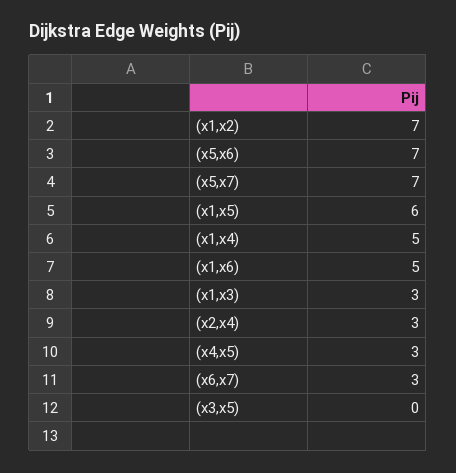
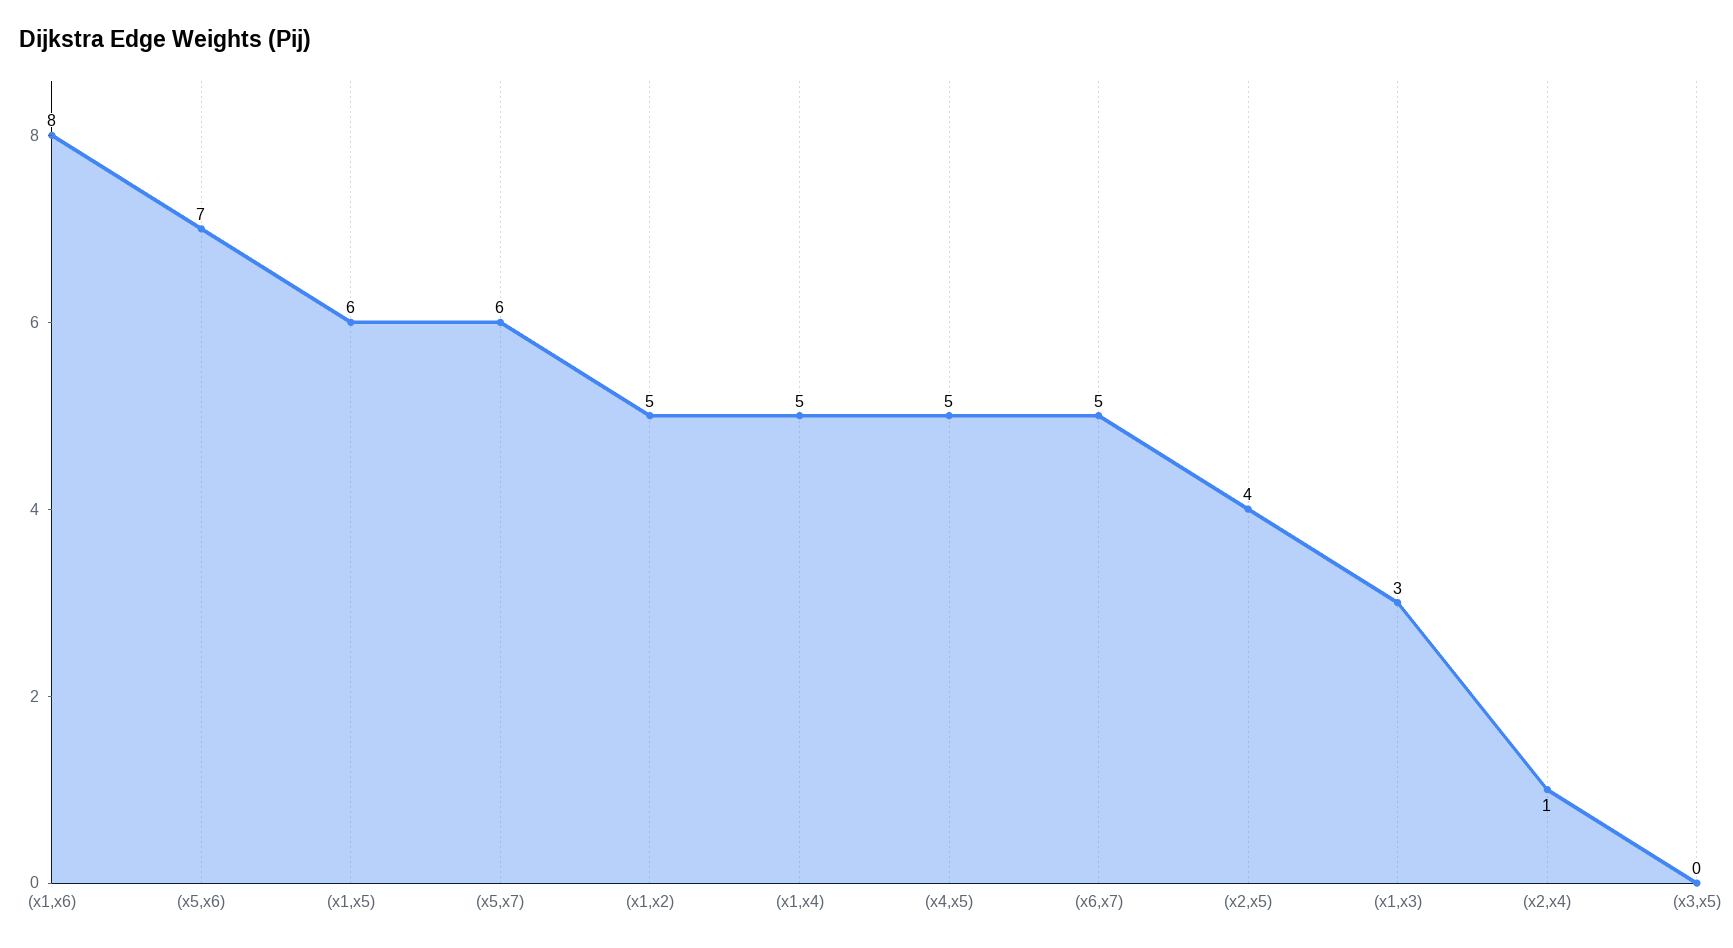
(x1,x2): 7 -> 5
(x5,x7): 7 -> 6
(x1,x6): 5 -> 8
(x2,x4): 3 -> 1
(x4,x5): 3 -> 5
(x6,x7): 3 -> 5
(x2,x5): none -> 4

